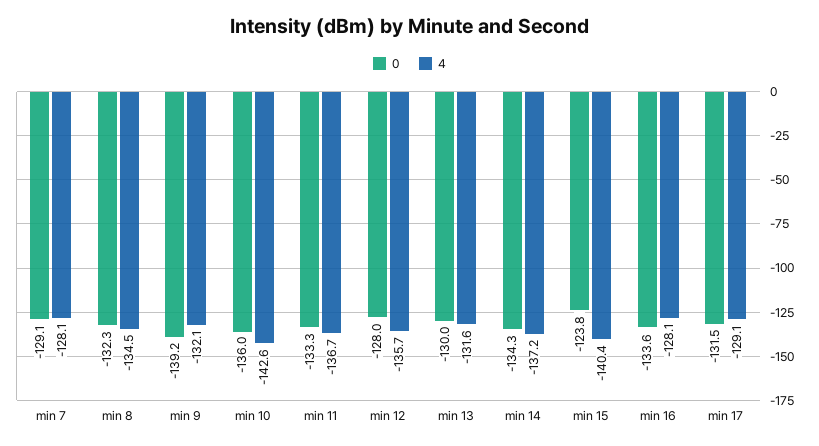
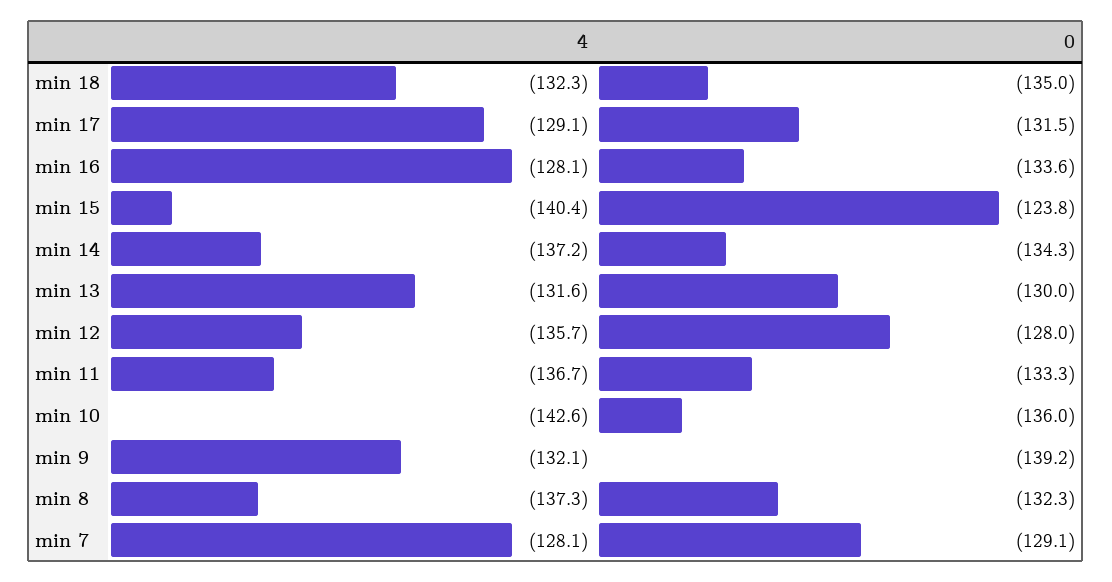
4, min 8: -134.5 -> -137.3
4, min 18: none -> -132.3
0, min 18: none -> -135

